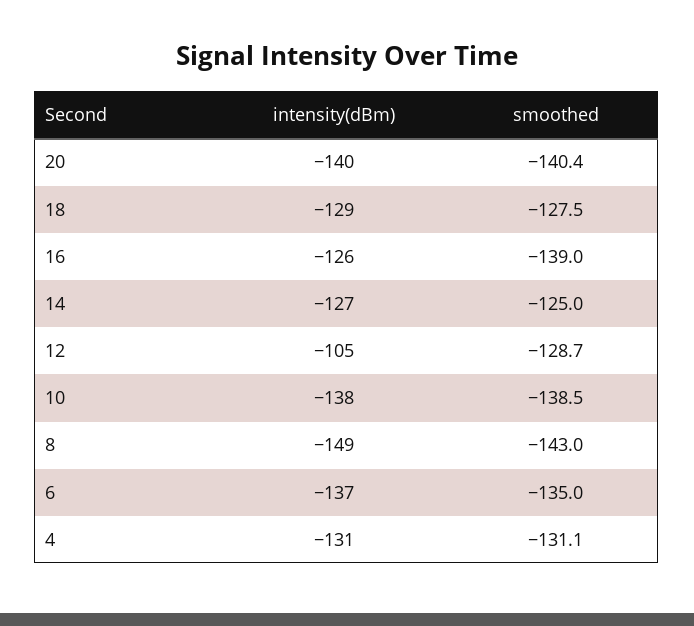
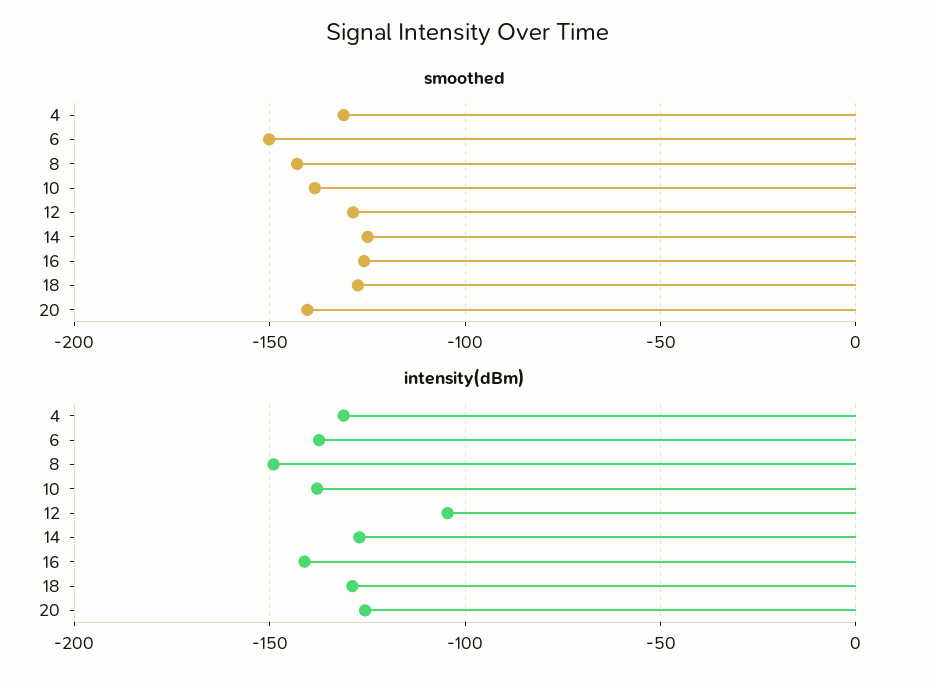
intensity(dBm), 20: -140 -> -125
intensity(dBm), 16: -126 -> -140
smoothed, 16: -139 -> -125
smoothed, 6: -135 -> -150

